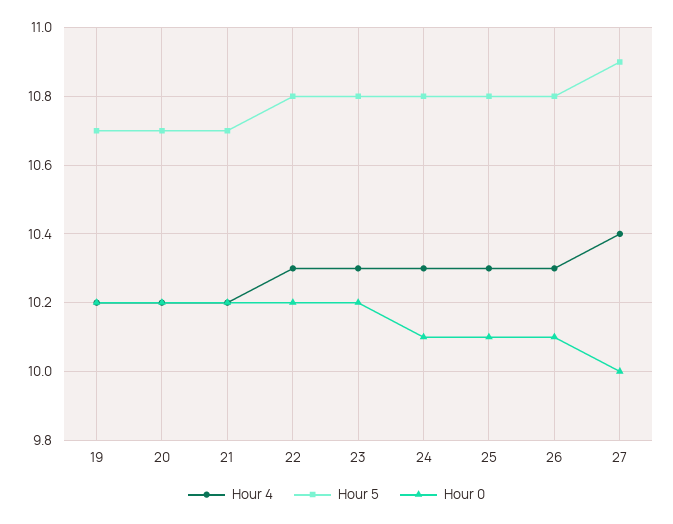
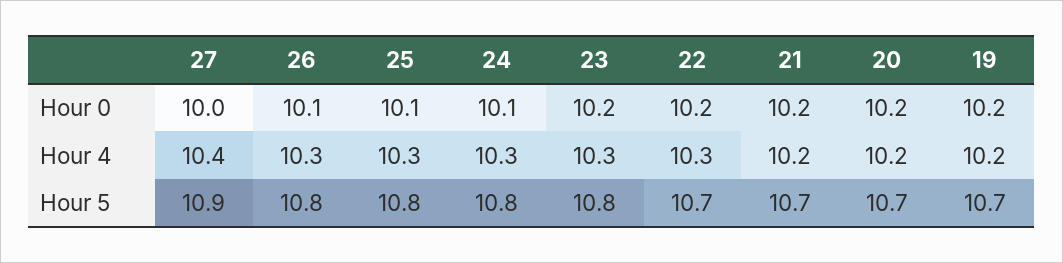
Hour 5, 22: 10.8 -> 10.7

